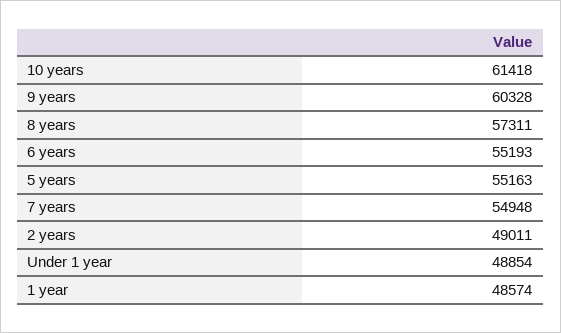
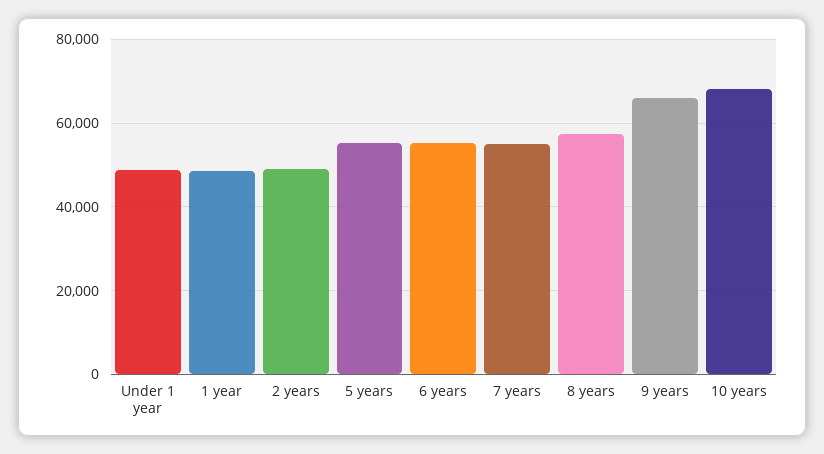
10 years: 61418 -> 68000
9 years: 60328 -> 66000

